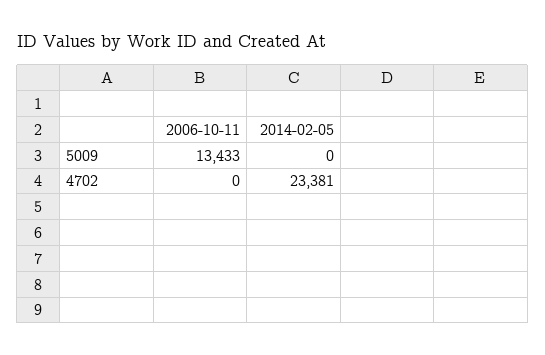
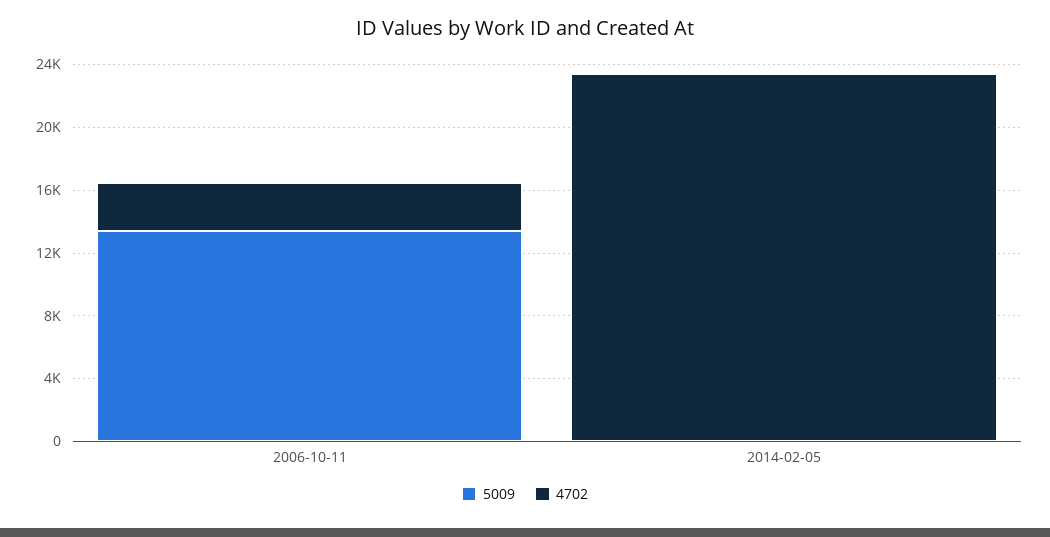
4702, 2006-10-11: 0 -> 3000

